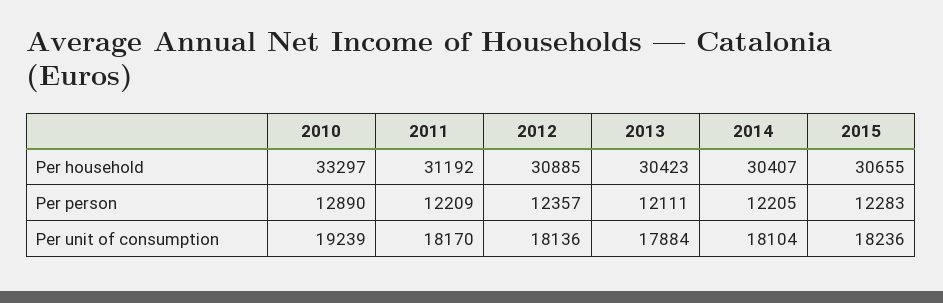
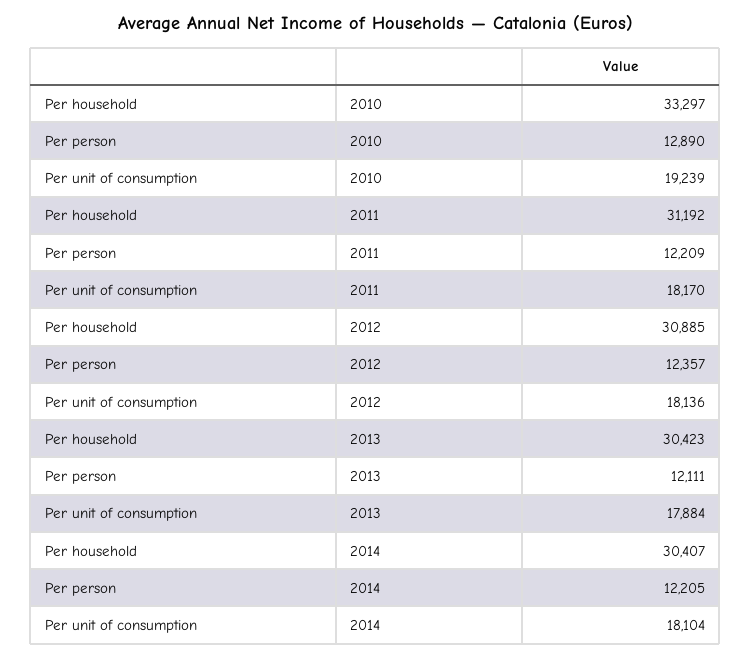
2015, Per household: 30655 -> none
2015, Per person: 12283 -> none
2015, Per unit of consumption: 18236 -> none

